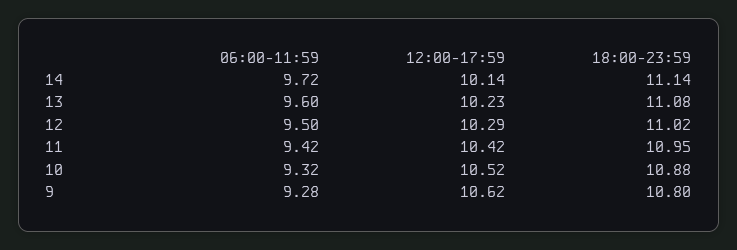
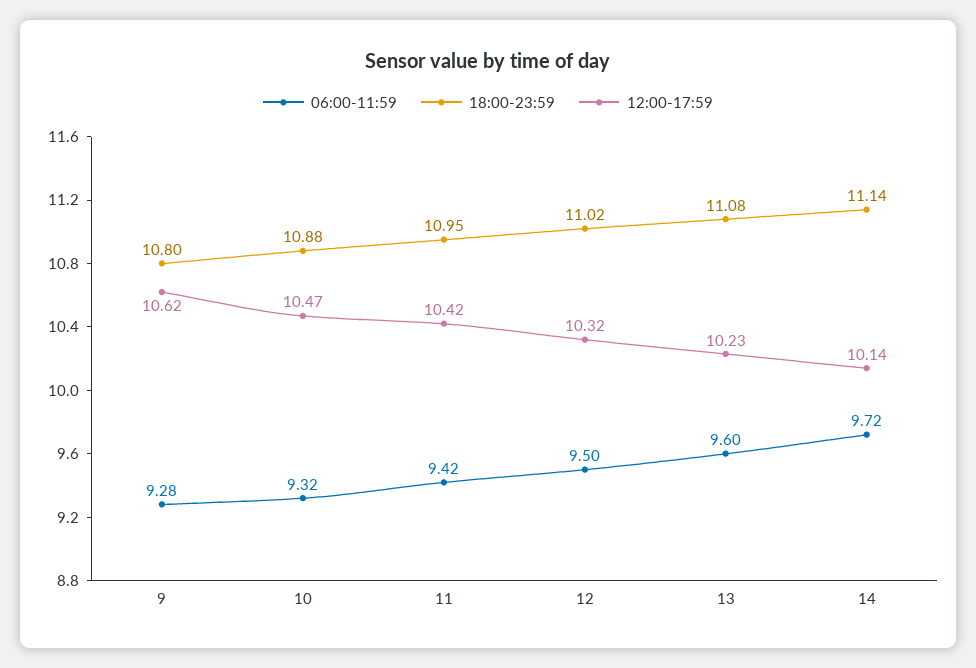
12:00-17:59, 12: 10.29 -> 10.32
12:00-17:59, 10: 10.52 -> 10.47

